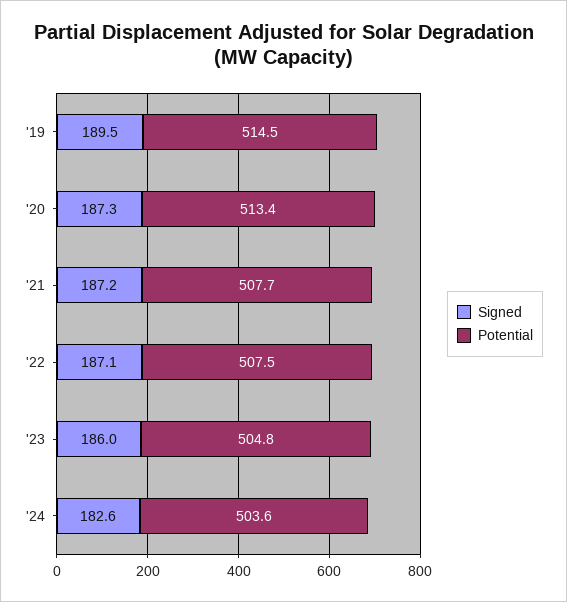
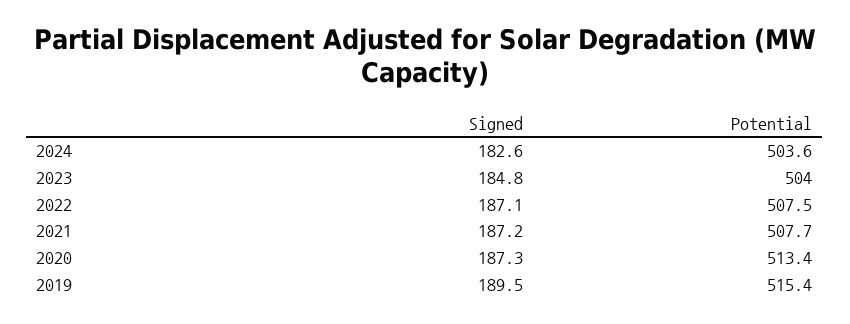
Potential, '19: 514.5 -> 515.4
Signed, '23: 186 -> 184.8
Potential, '23: 504.8 -> 504

